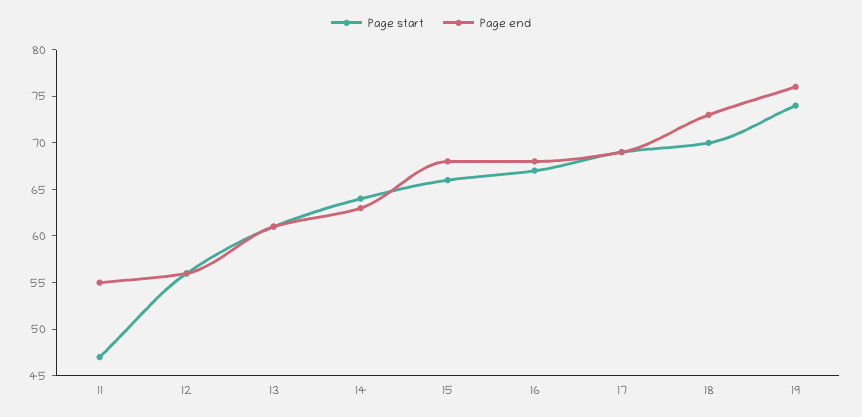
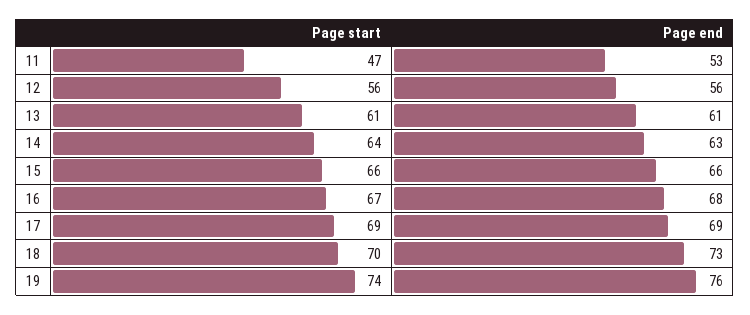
Page end, 11: 55 -> 53
Page end, 15: 68 -> 66

